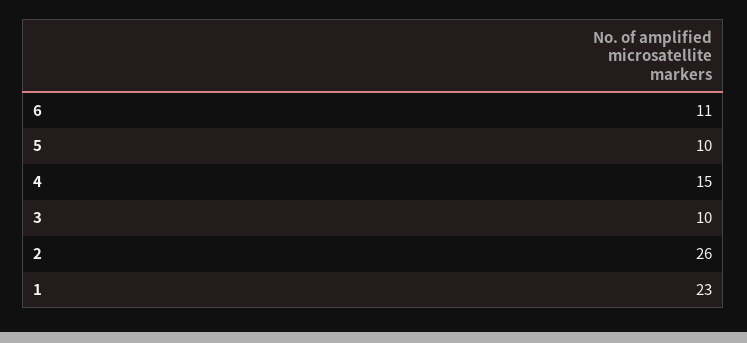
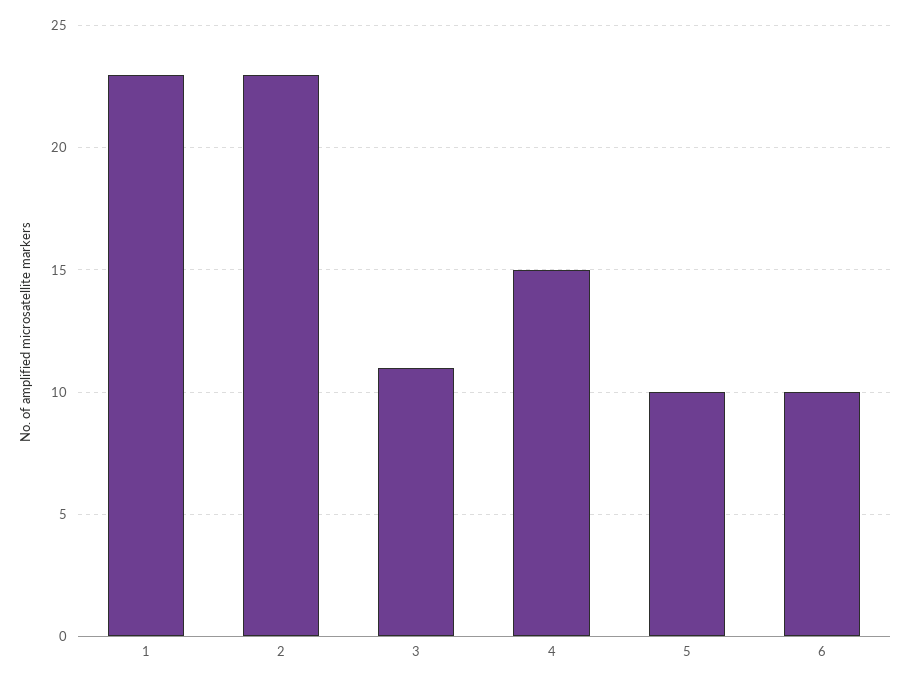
6: 11 -> 10
3: 10 -> 11
2: 26 -> 23

